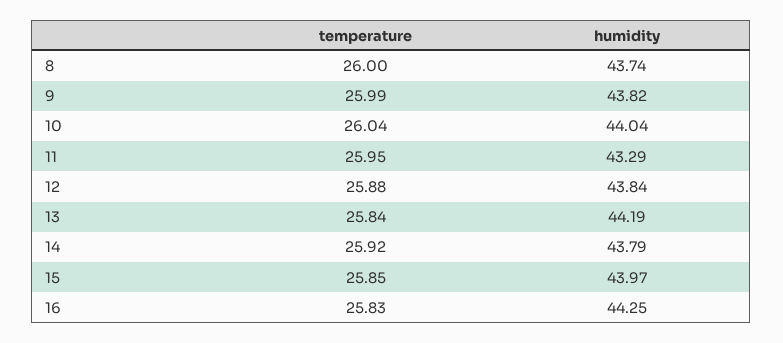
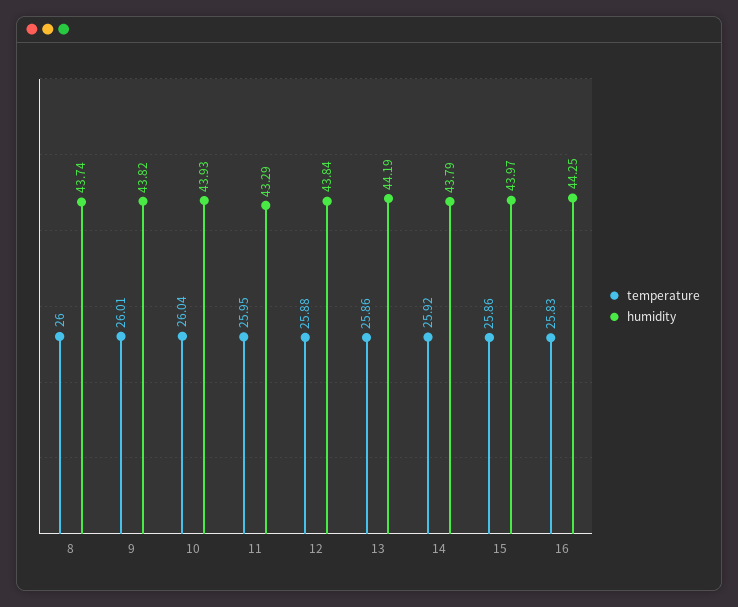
temperature, 9: 25.99 -> 26.01
humidity, 10: 44.04 -> 43.93
temperature, 13: 25.84 -> 25.86
temperature, 15: 25.85 -> 25.86

